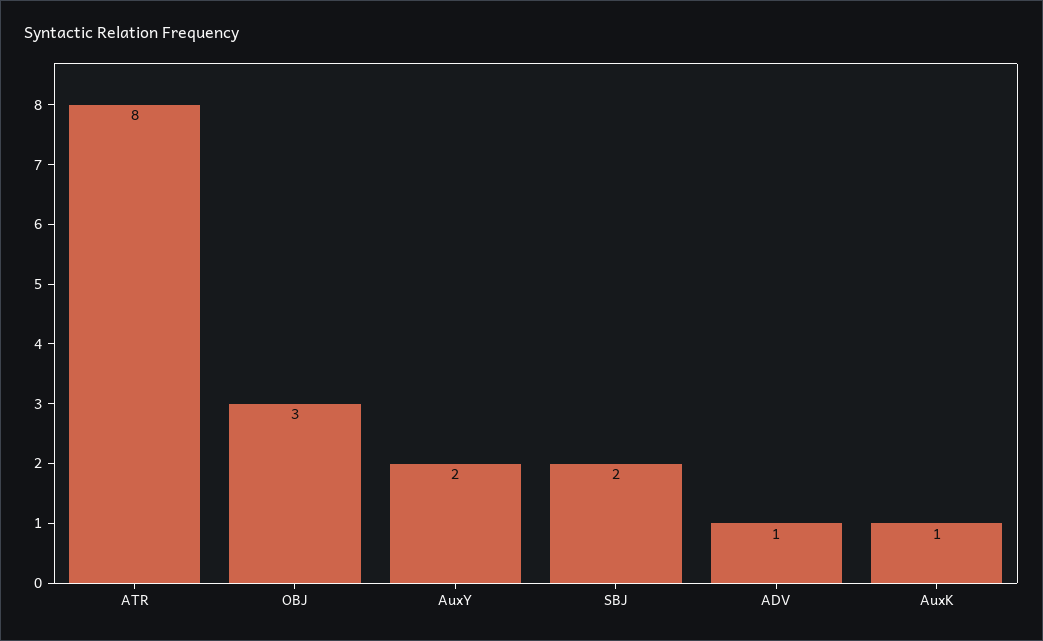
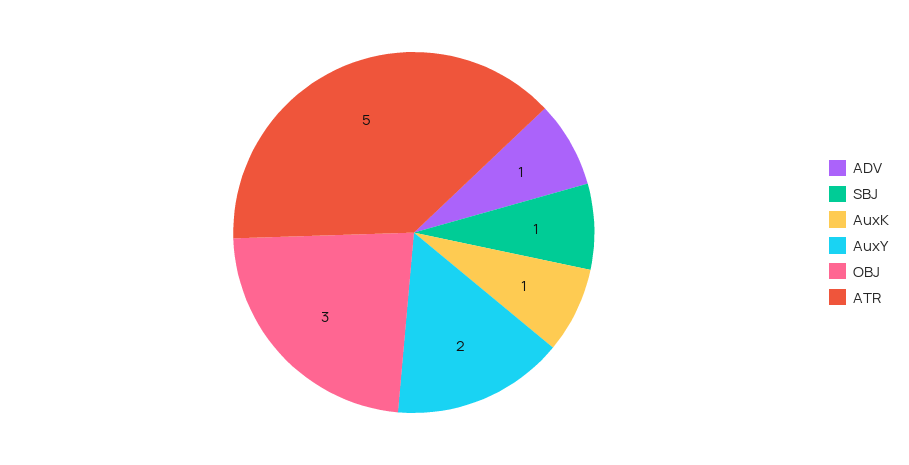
ATR: 8 -> 5
SBJ: 2 -> 1

